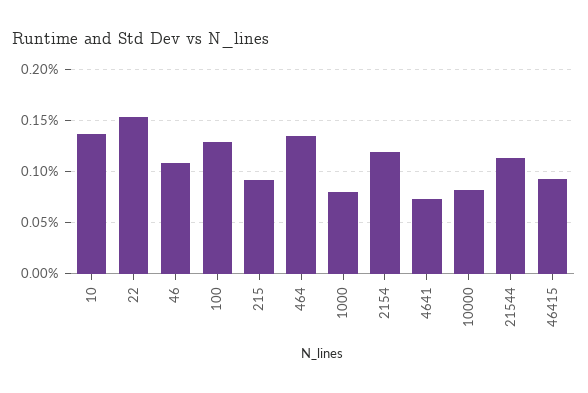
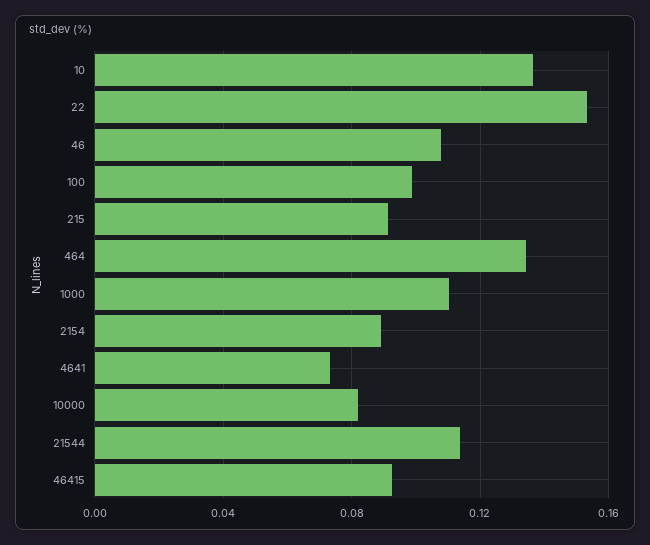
100: 0.13 -> 0.1
1000: 0.08 -> 0.11
2154: 0.12 -> 0.09

